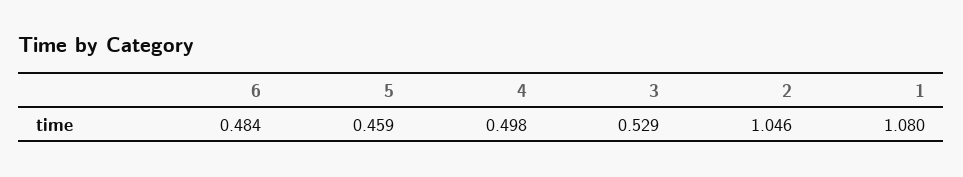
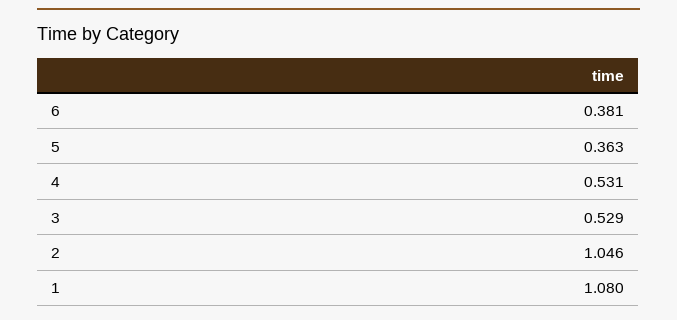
6: 0.484 -> 0.381
5: 0.459 -> 0.363
4: 0.498 -> 0.531

